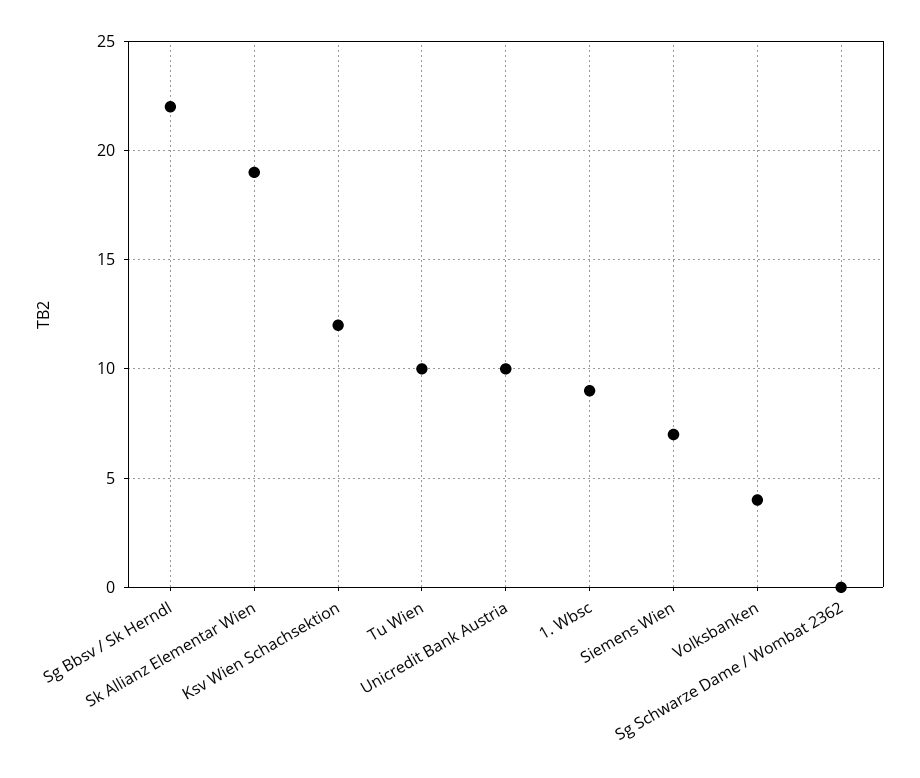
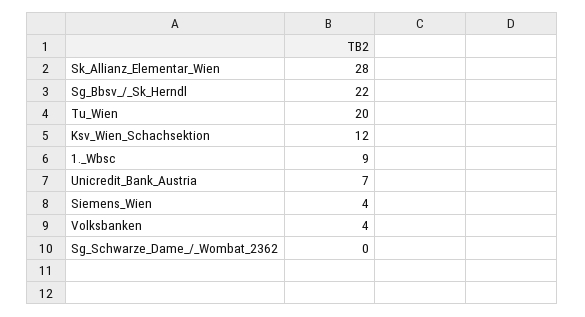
Sk Allianz Elementar Wien: 19 -> 28
Tu Wien: 10 -> 20
Unicredit Bank Austria: 10 -> 7
Siemens Wien: 7 -> 4

